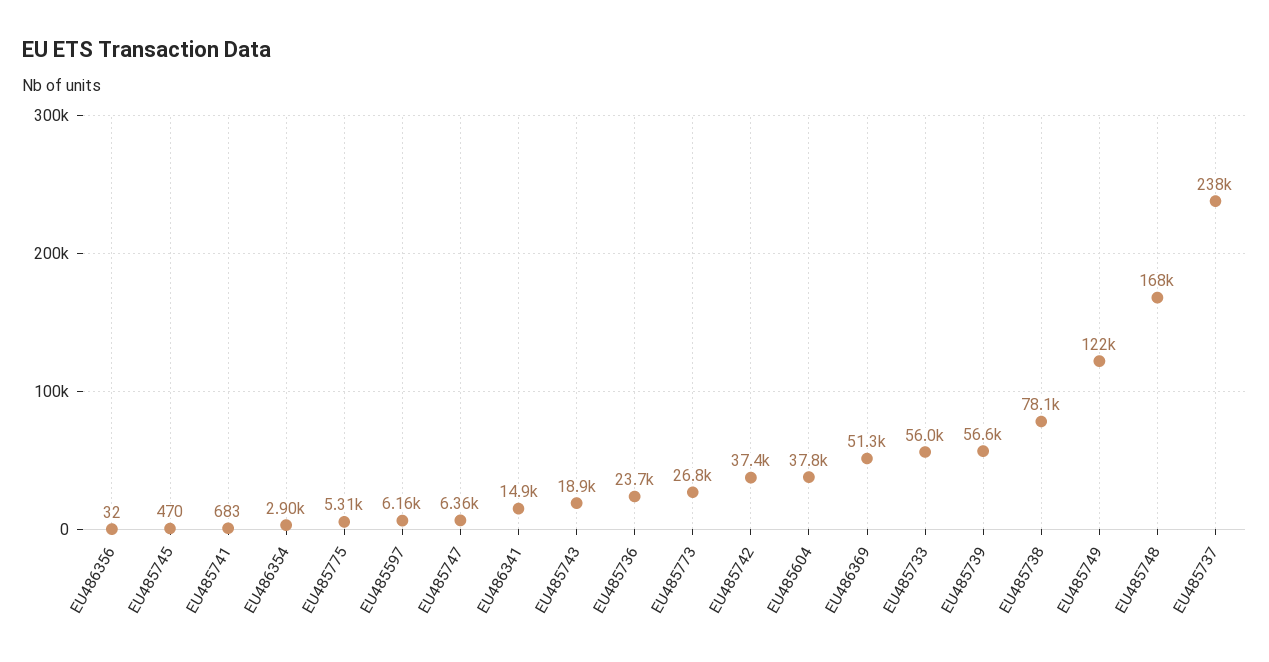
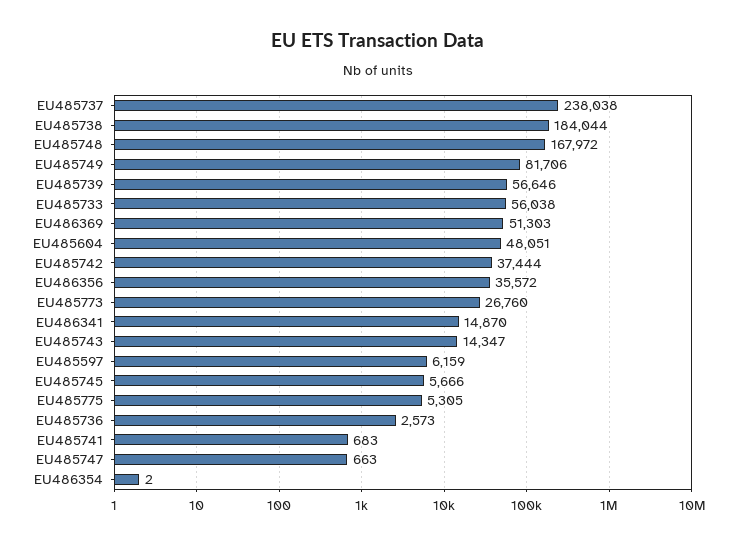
EU486356: 32 -> 35572
EU485745: 470 -> 5666
EU486354: 2900 -> 2
EU485747: 6360 -> 663
EU485743: 18900 -> 14347
EU485736: 23700 -> 2573
EU485604: 37800 -> 48051
EU485738: 78100 -> 184044
EU485749: 122000 -> 81706

